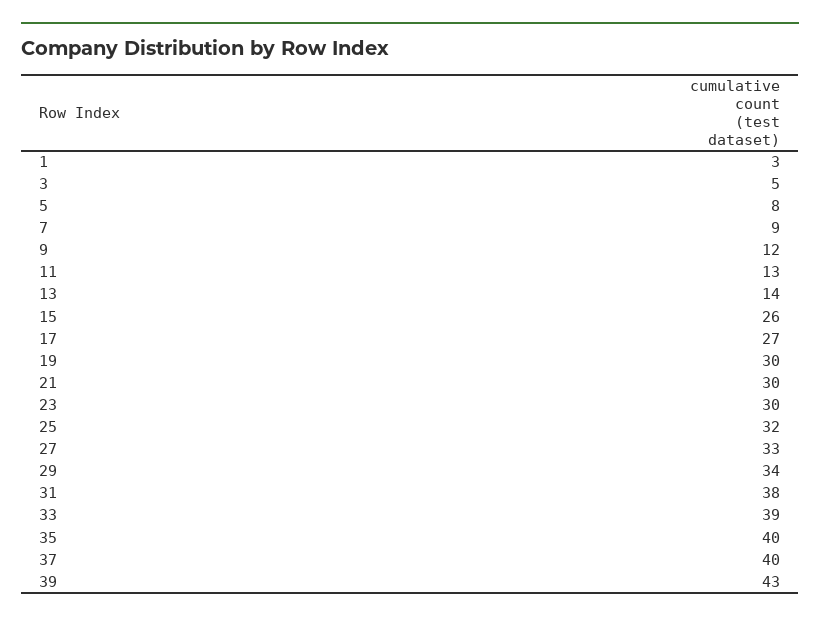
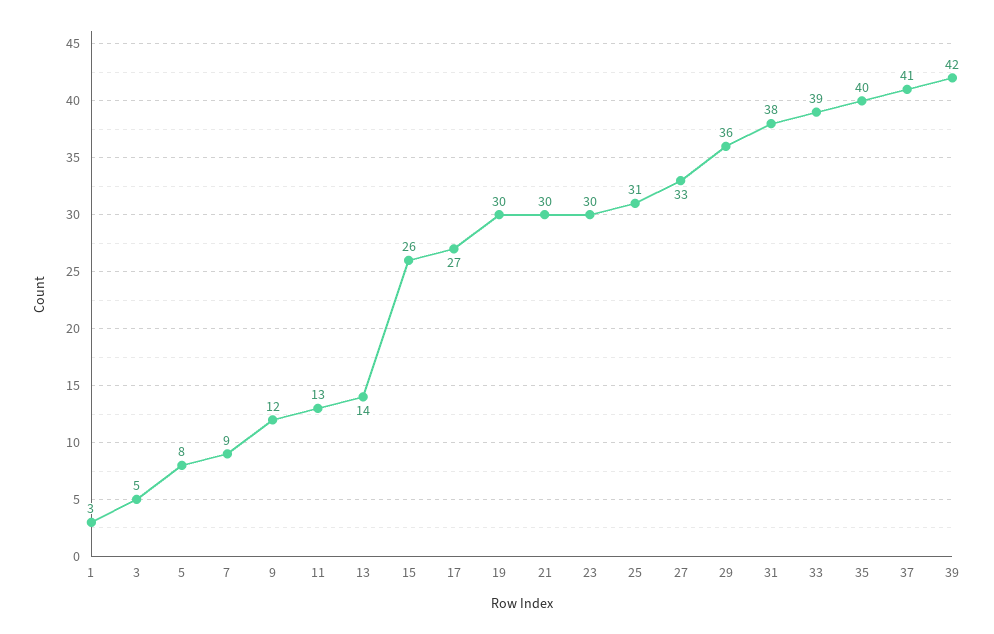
25: 32 -> 31
29: 34 -> 36
37: 40 -> 41
39: 43 -> 42

